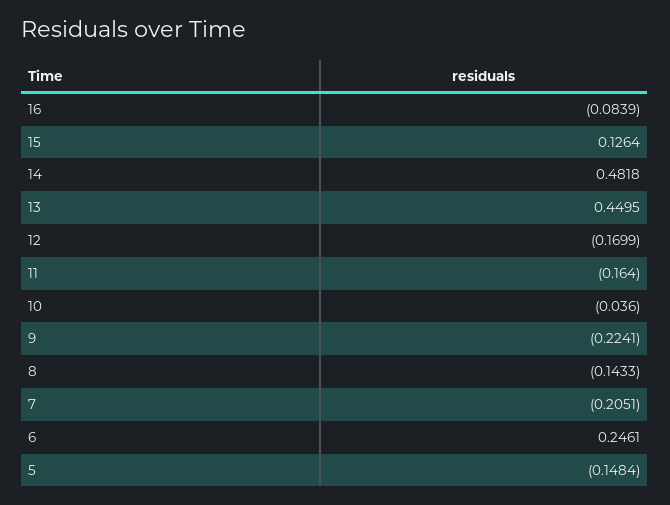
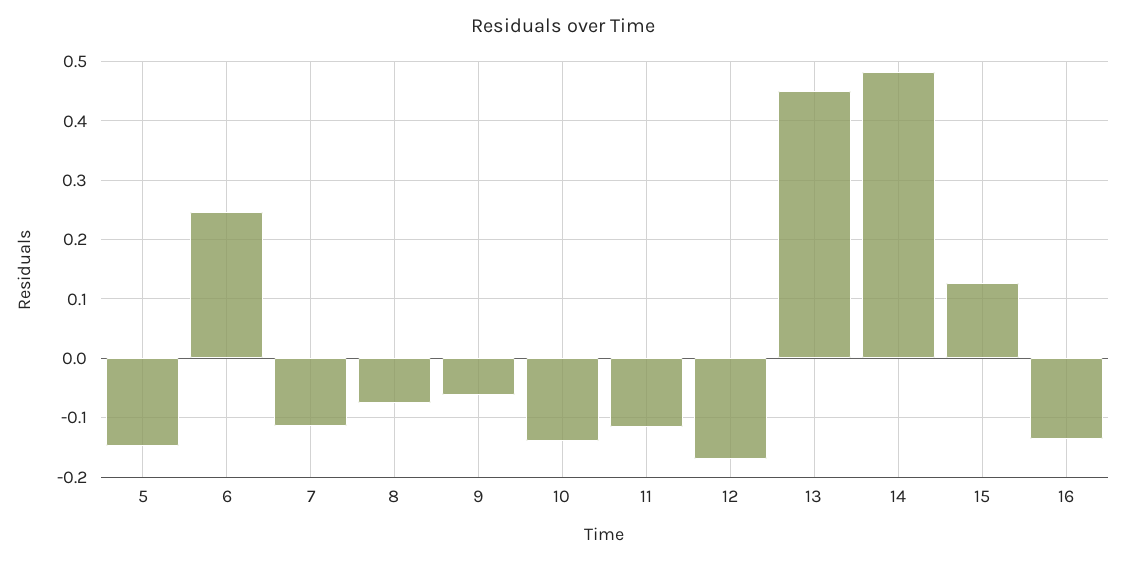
16: -0.0839 -> -0.14
11: -0.164 -> -0.12
10: -0.036 -> -0.14
9: -0.2241 -> -0.06
8: -0.1433 -> -0.08
7: -0.2051 -> -0.12

